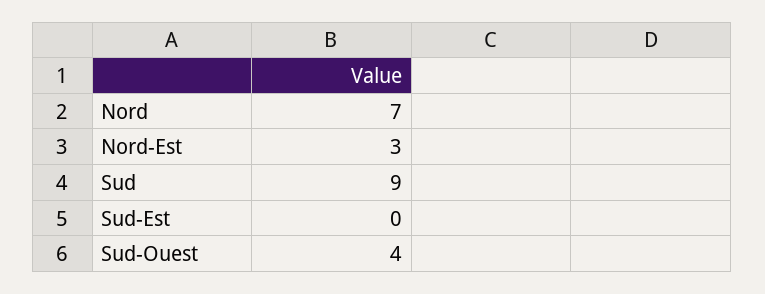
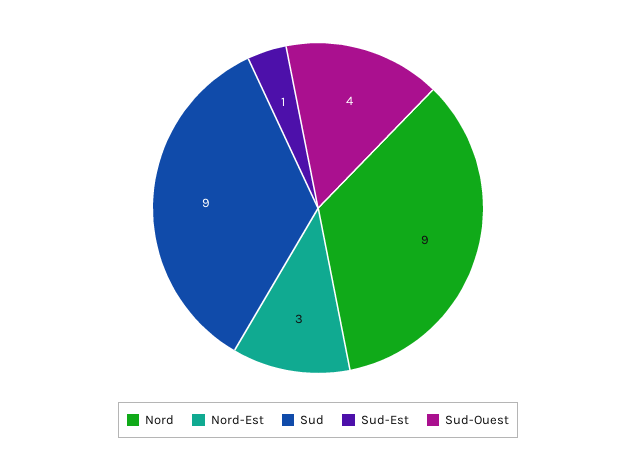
Nord: 7 -> 9
Sud-Est: 0 -> 1

